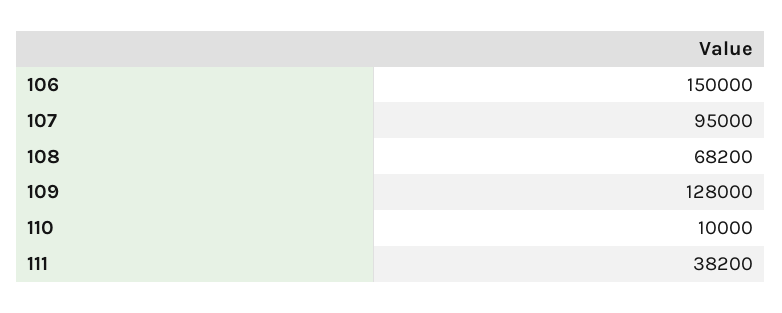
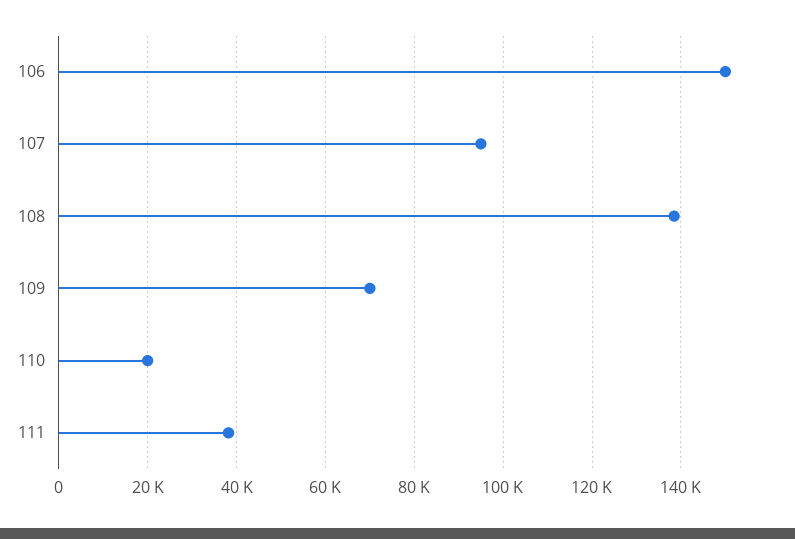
108: 68200 -> 138000
109: 128000 -> 70000
110: 10000 -> 20000

